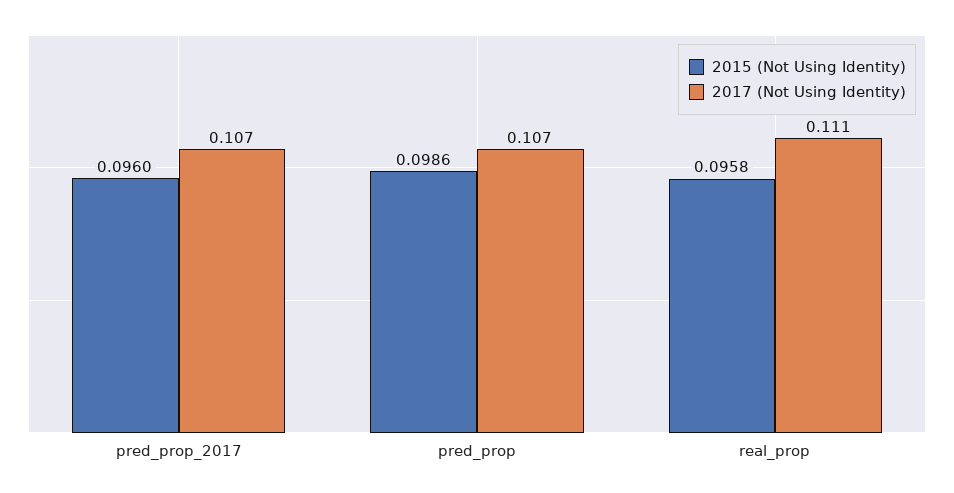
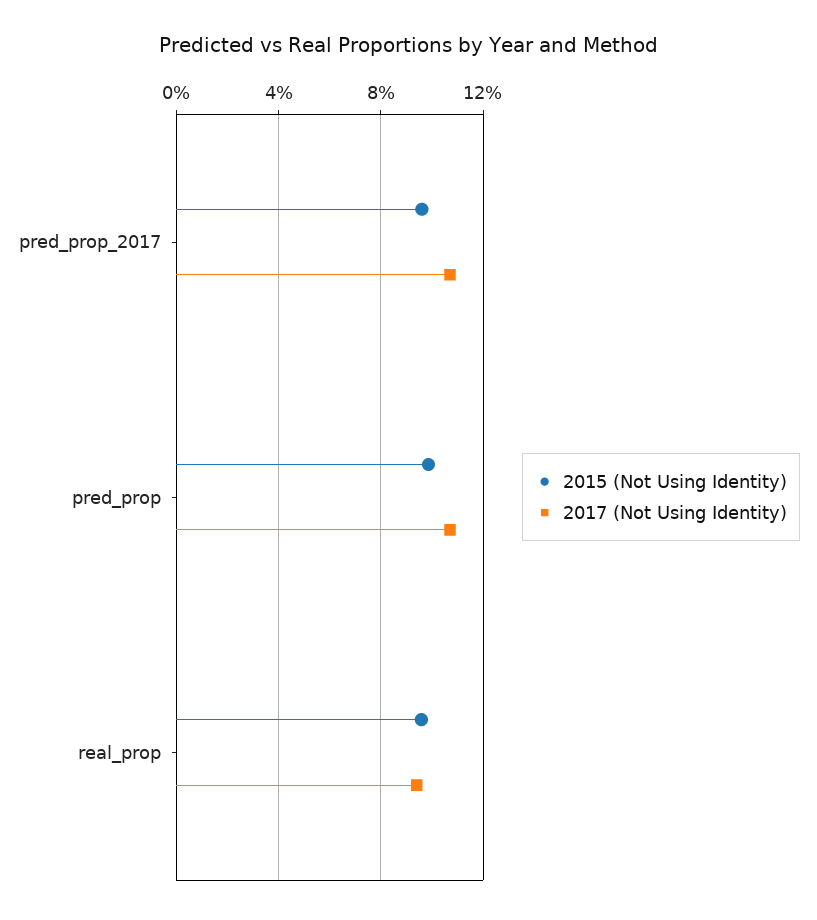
2017 (Not Using Identity), real_prop: 0.111 -> 0.095

